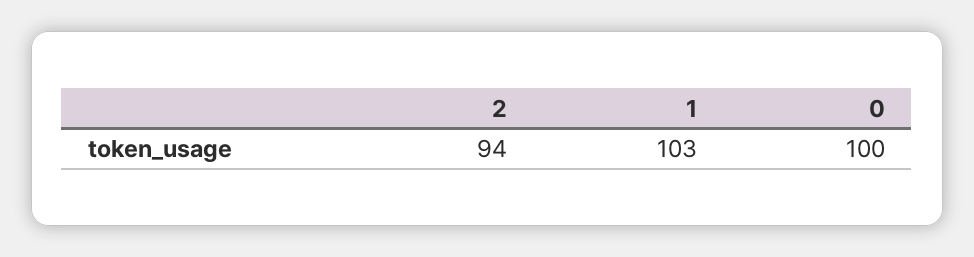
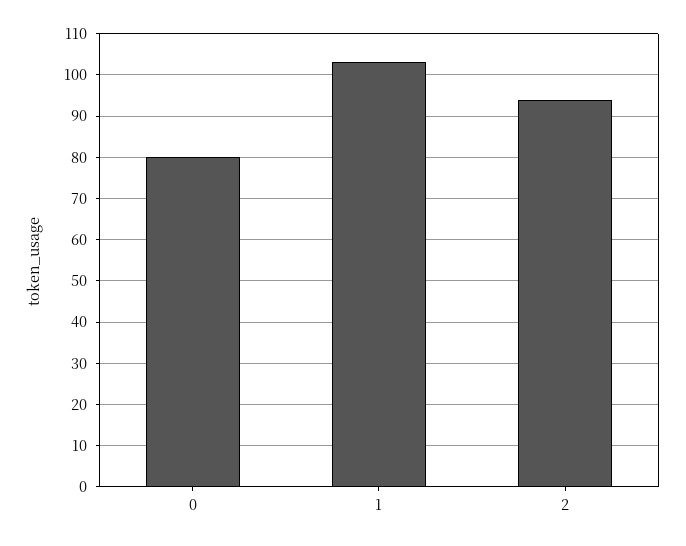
0: 100 -> 80

